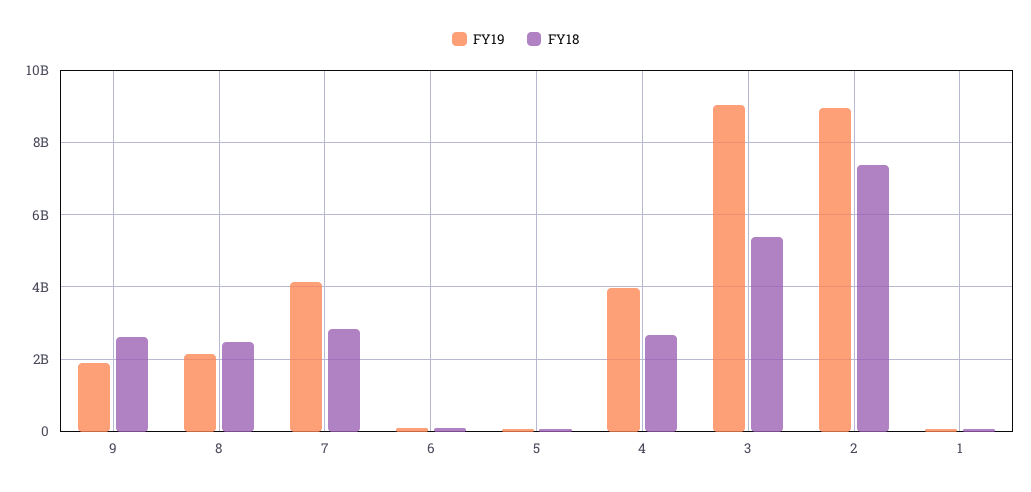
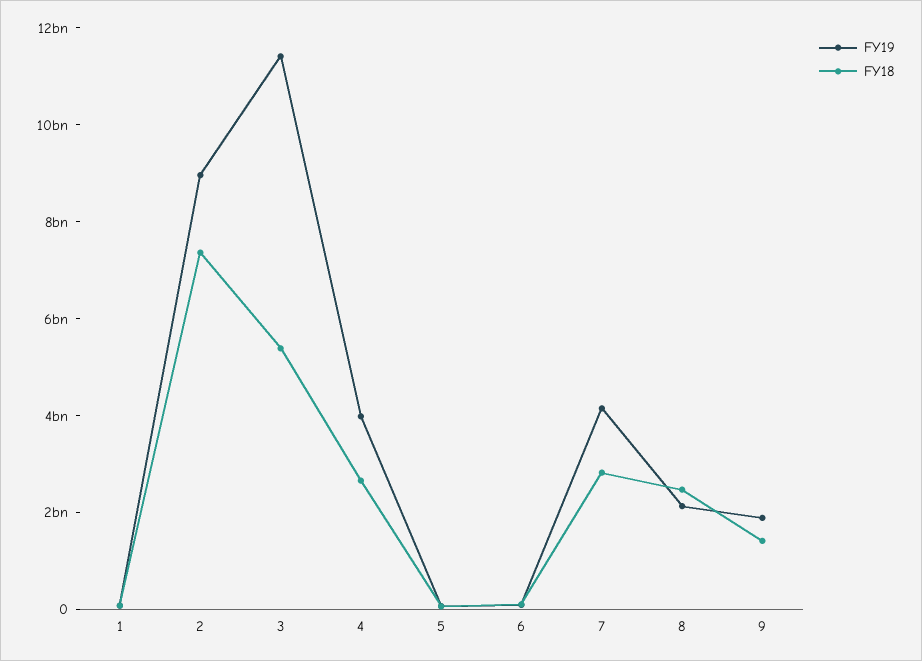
FY18, 9: 2600000000 -> 1500000000
FY19, 3: 9000000000 -> 11500000000

